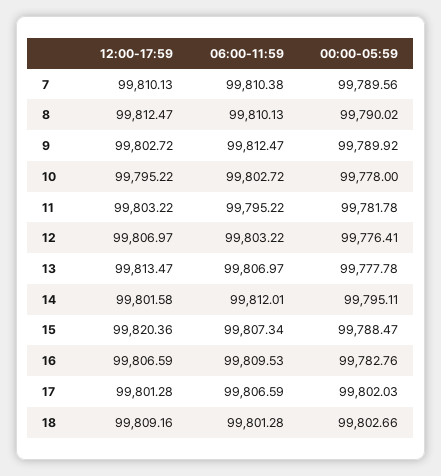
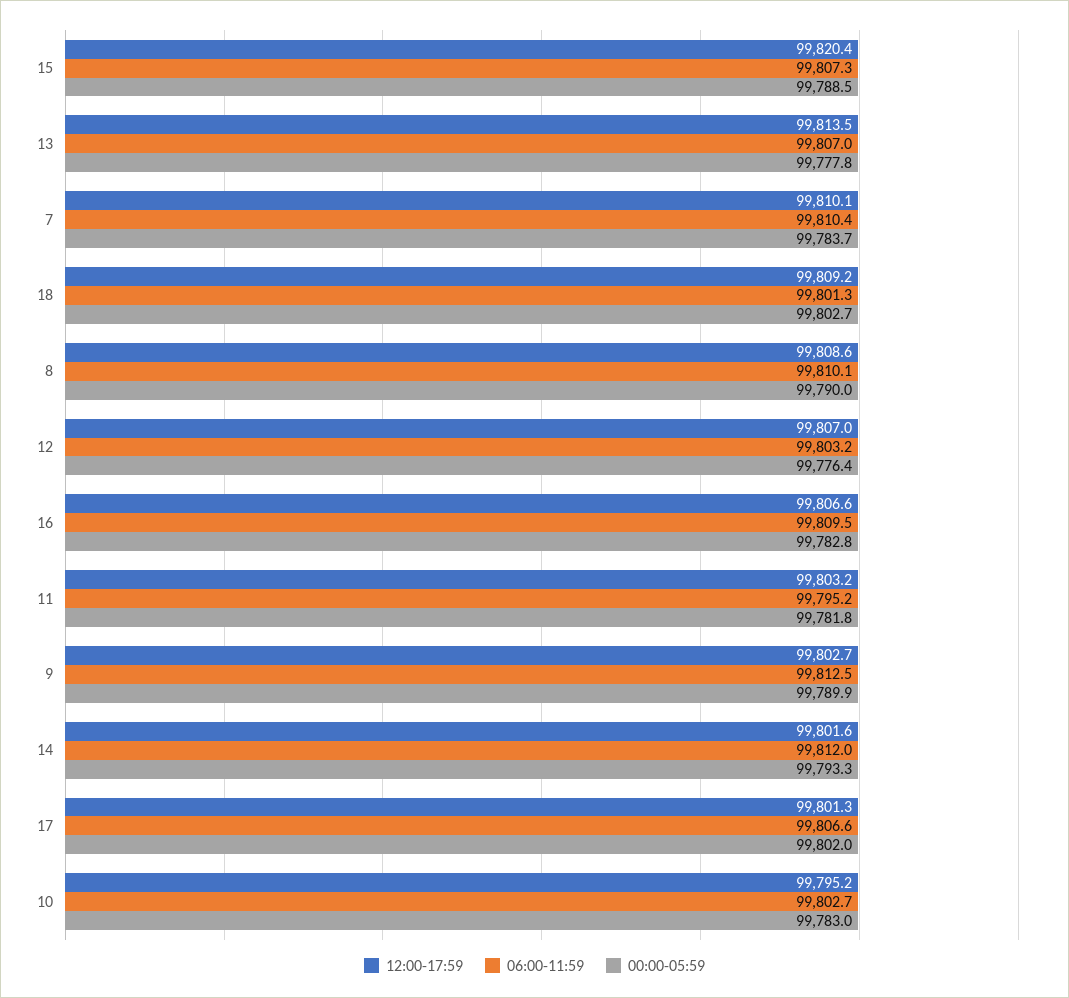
00:00-05:59, 7: 99789.56 -> 99783.7
12:00-17:59, 8: 99812.47 -> 99808.6
00:00-05:59, 10: 99778 -> 99783
00:00-05:59, 14: 99795.11 -> 99793.3

